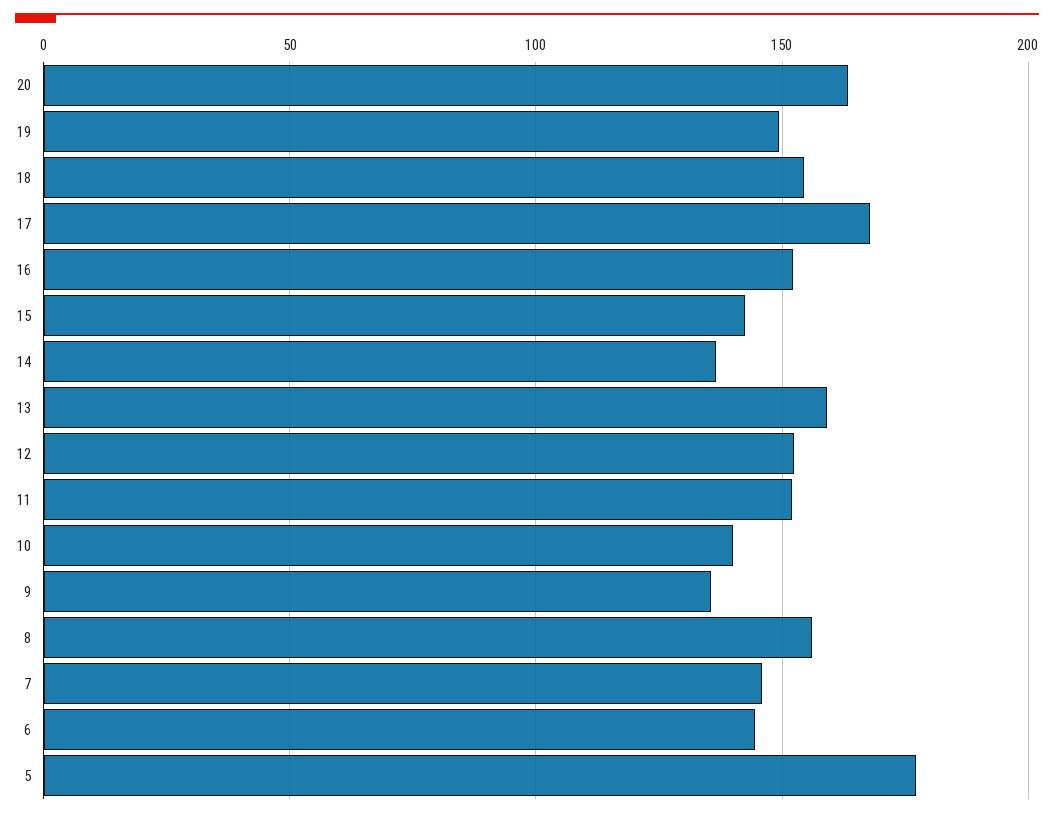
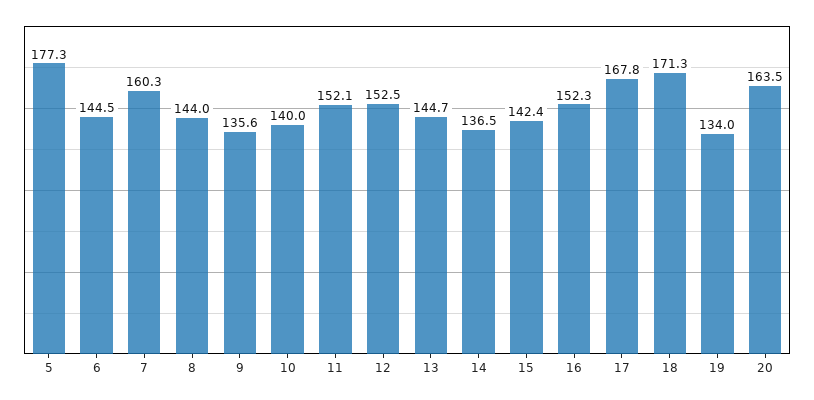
19: 150 -> 134
18: 155 -> 171.3
13: 160 -> 144.7
8: 155 -> 144
7: 145 -> 160.3

